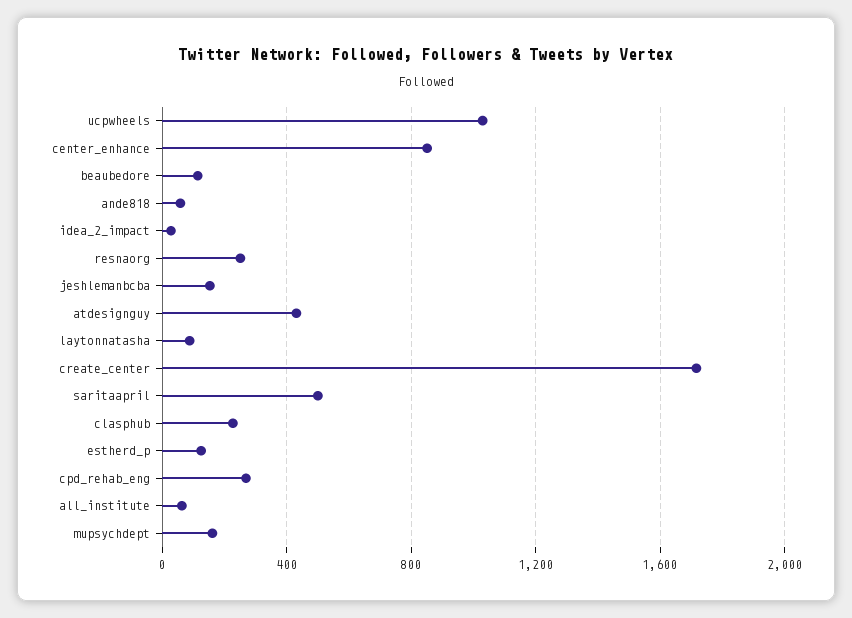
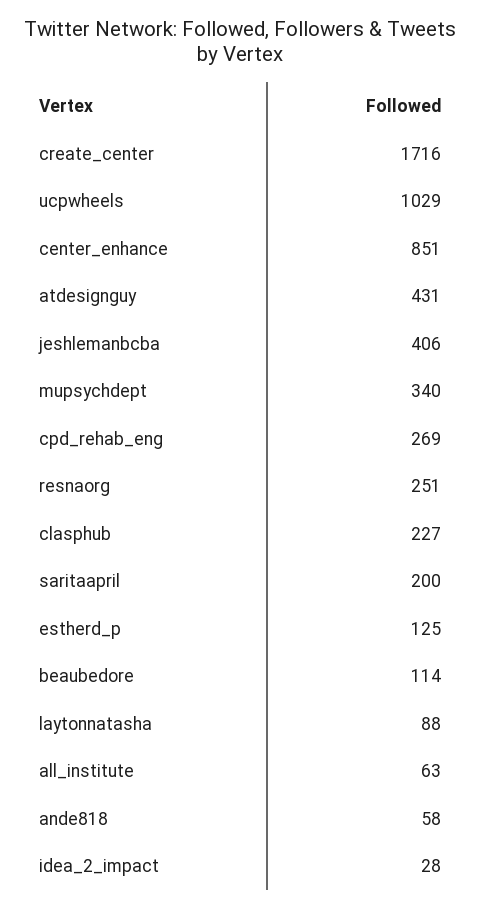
jeshlemanbcba: 150 -> 406
saritaapril: 500 -> 200
mupsychdept: 150 -> 340

